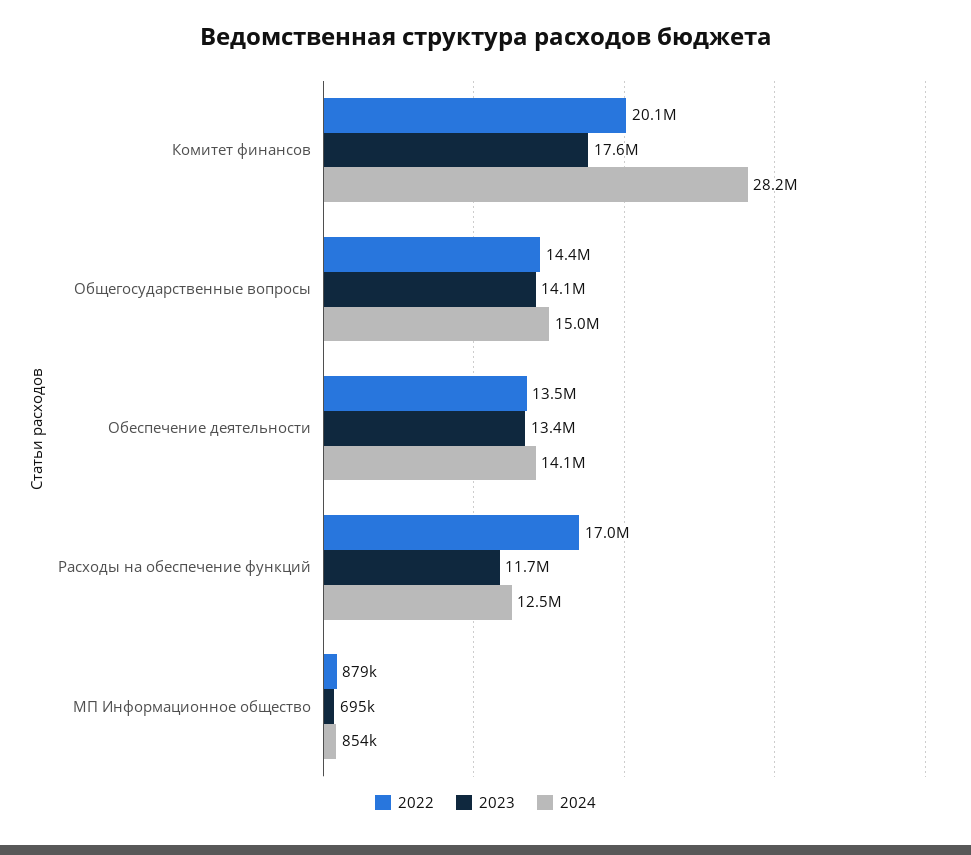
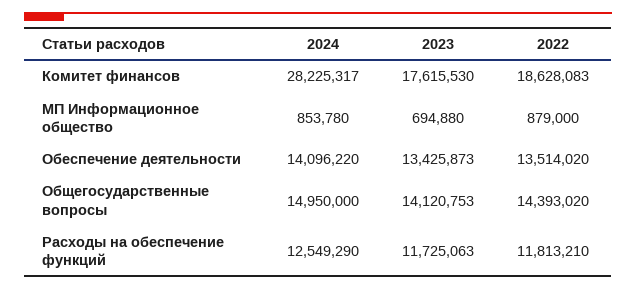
2022, Комитет финансов: 20100000 -> 18628083
2022, Расходы на обеспечение функций: 17000000 -> 11813210

